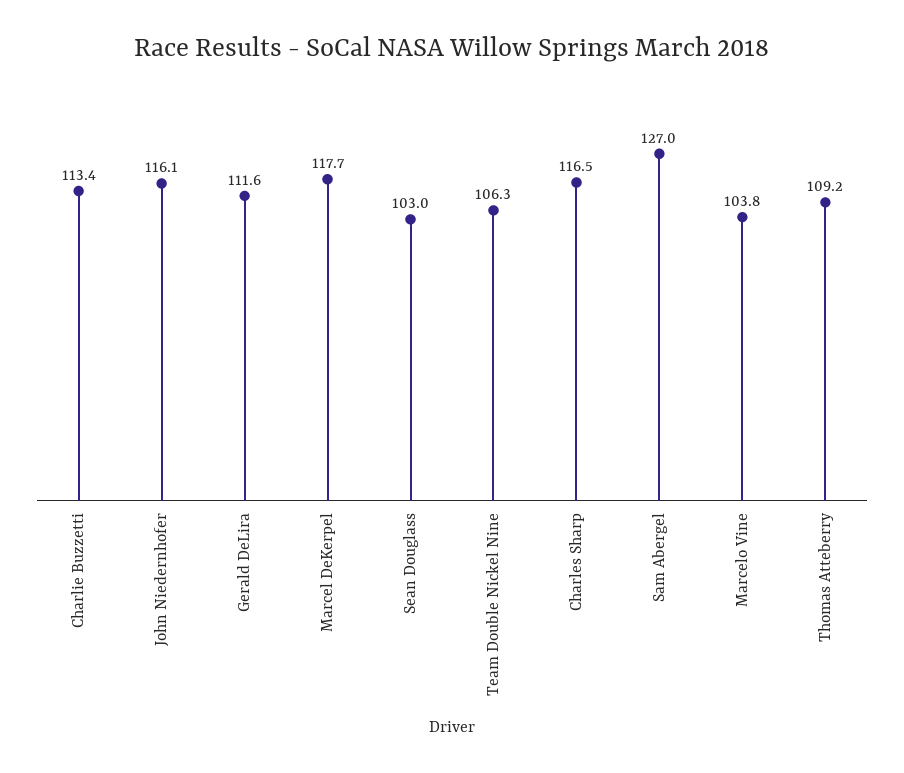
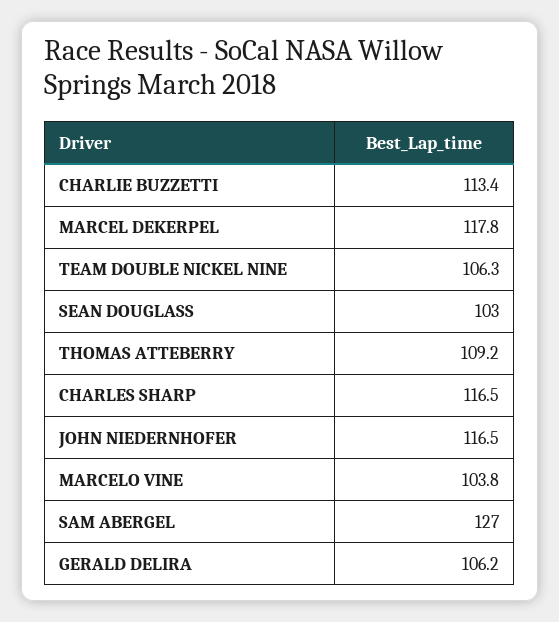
John Niedernhofer: 116.1 -> 116.5
Gerald DeLira: 111.6 -> 106.2
Marcel DeKerpel: 117.7 -> 117.8

